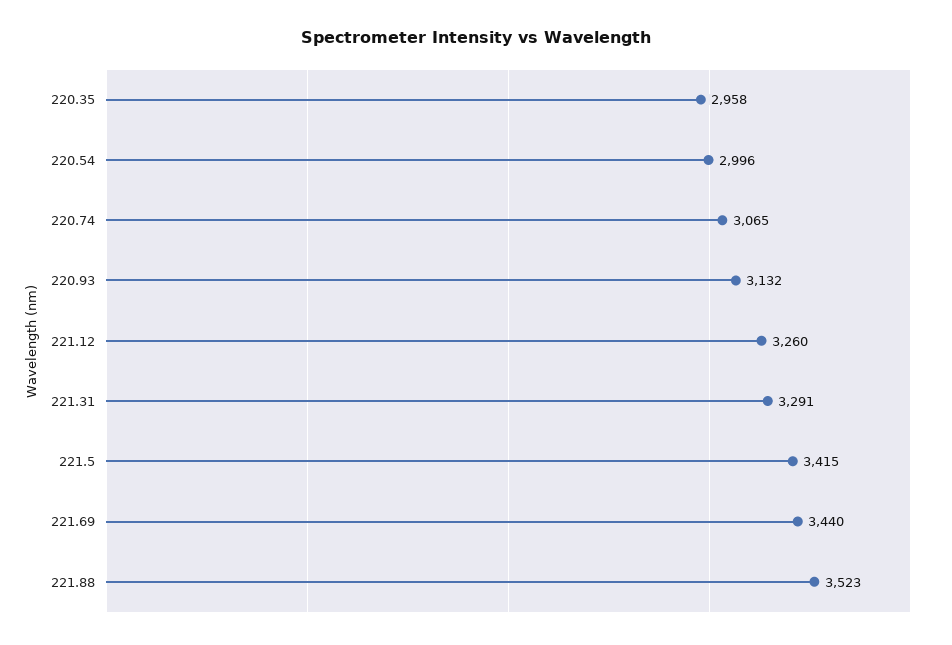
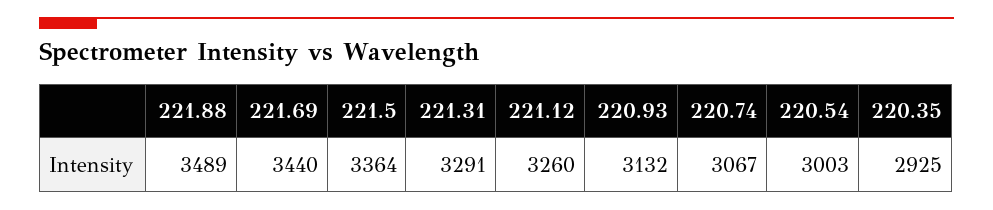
220.35: 2958 -> 2925
220.54: 2996 -> 3003
220.74: 3065 -> 3067
221.5: 3415 -> 3364
221.88: 3523 -> 3489

